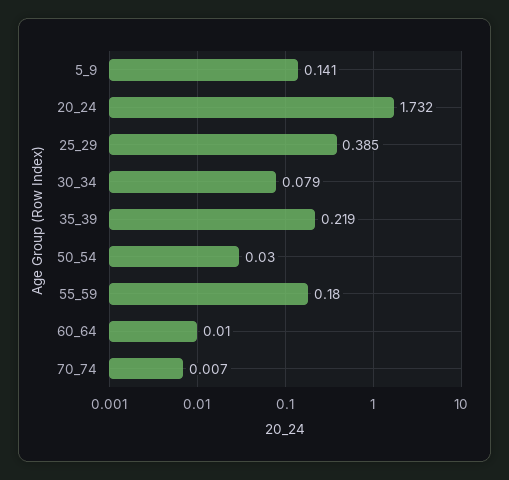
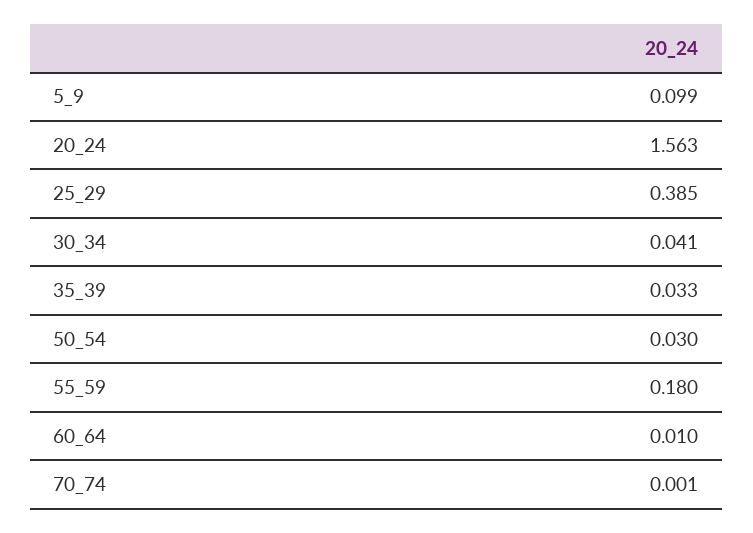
5_9: 0.141 -> 0.099
20_24: 1.732 -> 1.563
30_34: 0.079 -> 0.041
35_39: 0.219 -> 0.033
70_74: 0.007 -> 0.001

